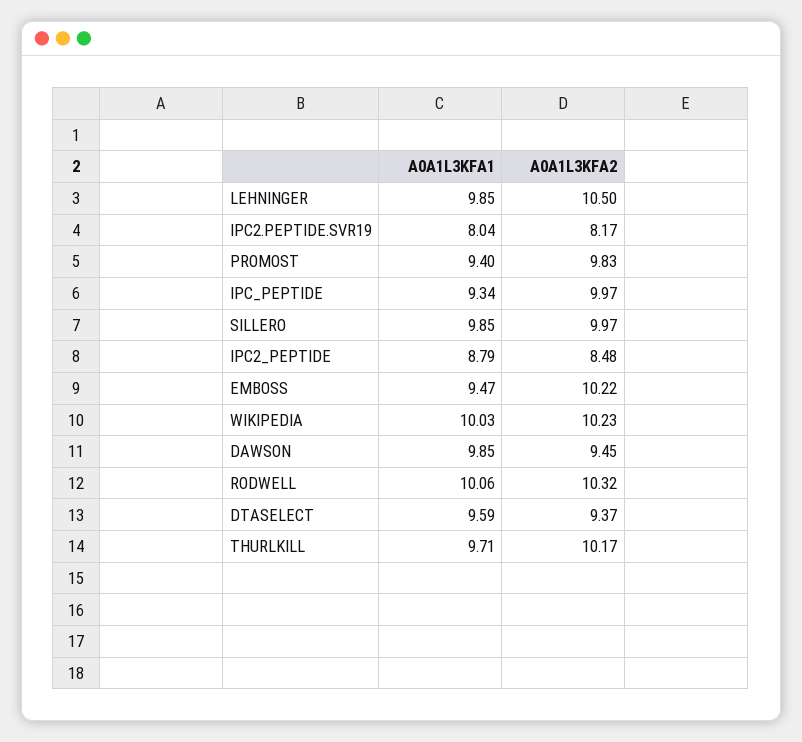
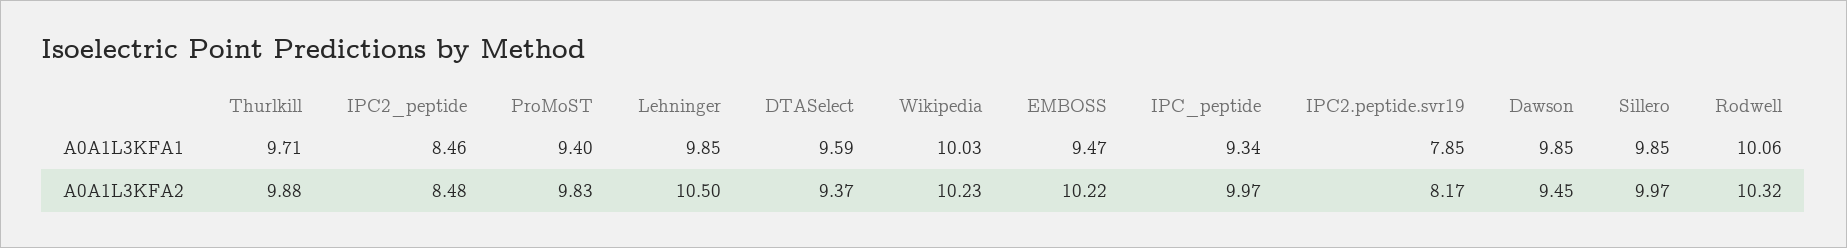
A0A1L3KFA1, IPC2.PEPTIDE.SVR19: 8.04 -> 7.85
A0A1L3KFA1, IPC2_PEPTIDE: 8.79 -> 8.46
A0A1L3KFA2, THURLKILL: 10.17 -> 9.88

